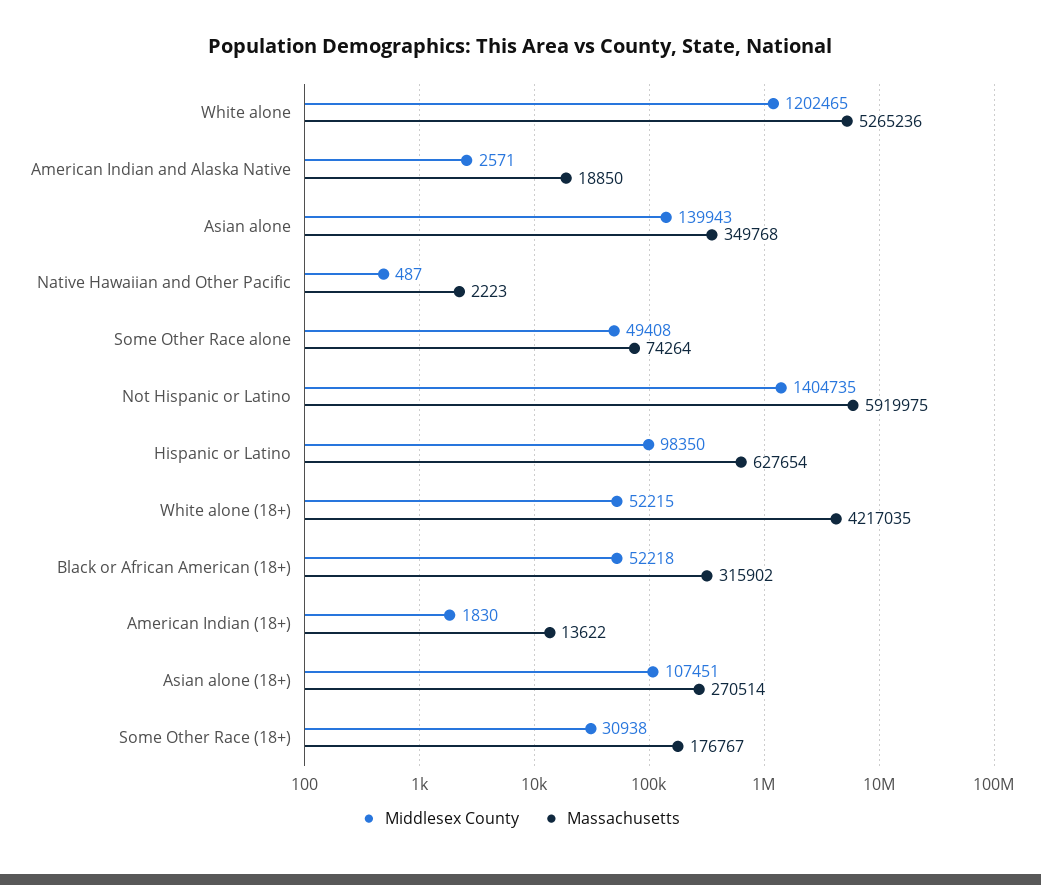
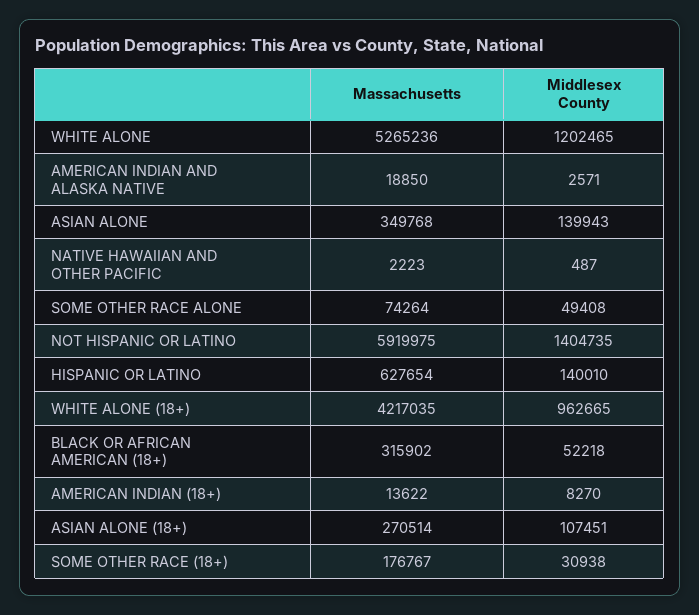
Middlesex County, Hispanic or Latino: 98350 -> 140010
Middlesex County, White alone (18+): 52215 -> 962665
Middlesex County, American Indian (18+): 1830 -> 8270

